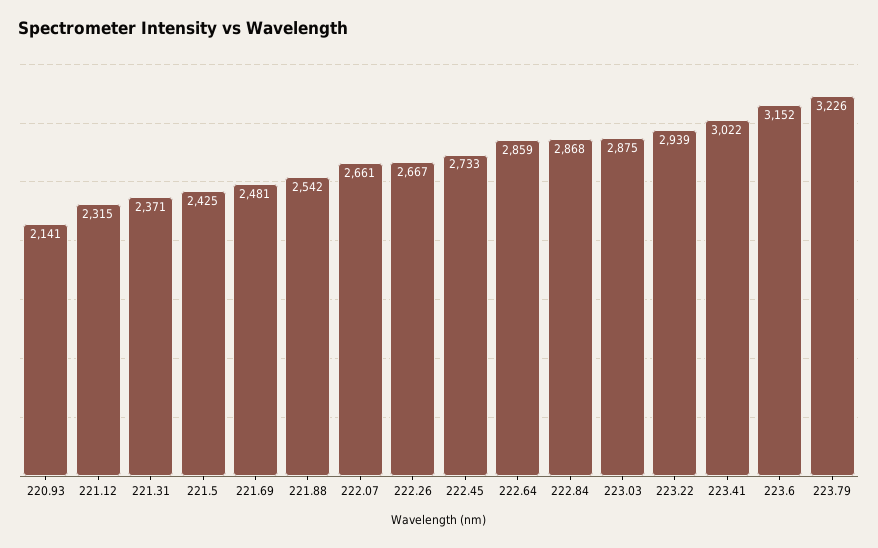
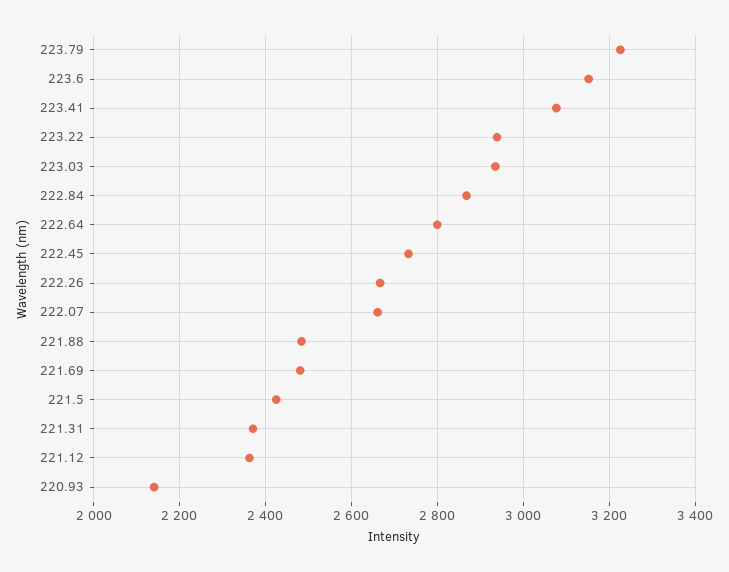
221.12: 2315 -> 2360
221.88: 2542 -> 2480
222.64: 2859 -> 2800
223.03: 2875 -> 2940
223.41: 3022 -> 3080

